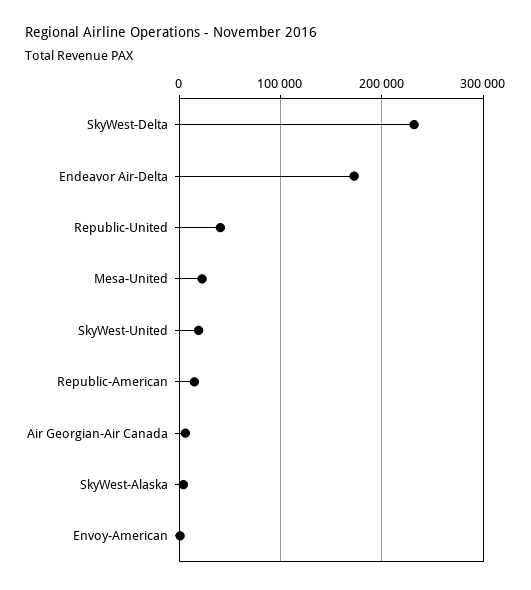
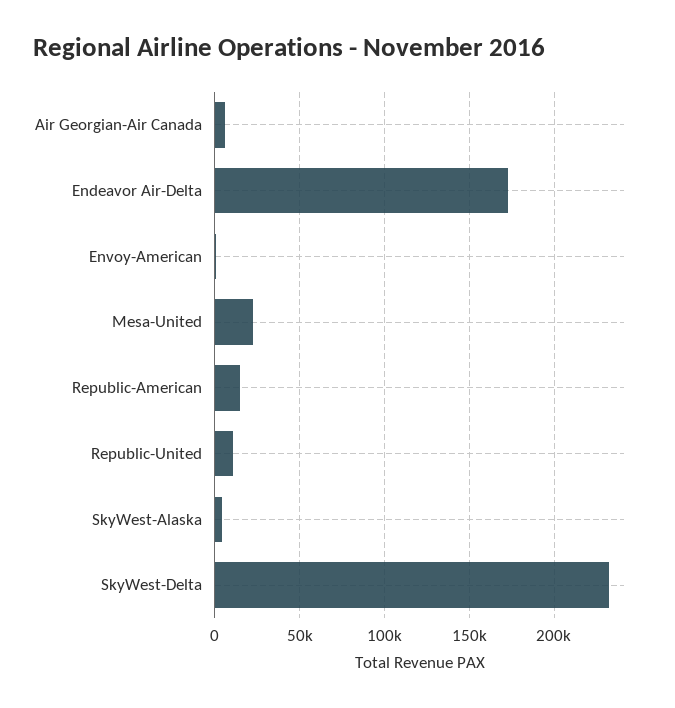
Republic-United: 40000 -> 10000
SkyWest-United: 20000 -> none

